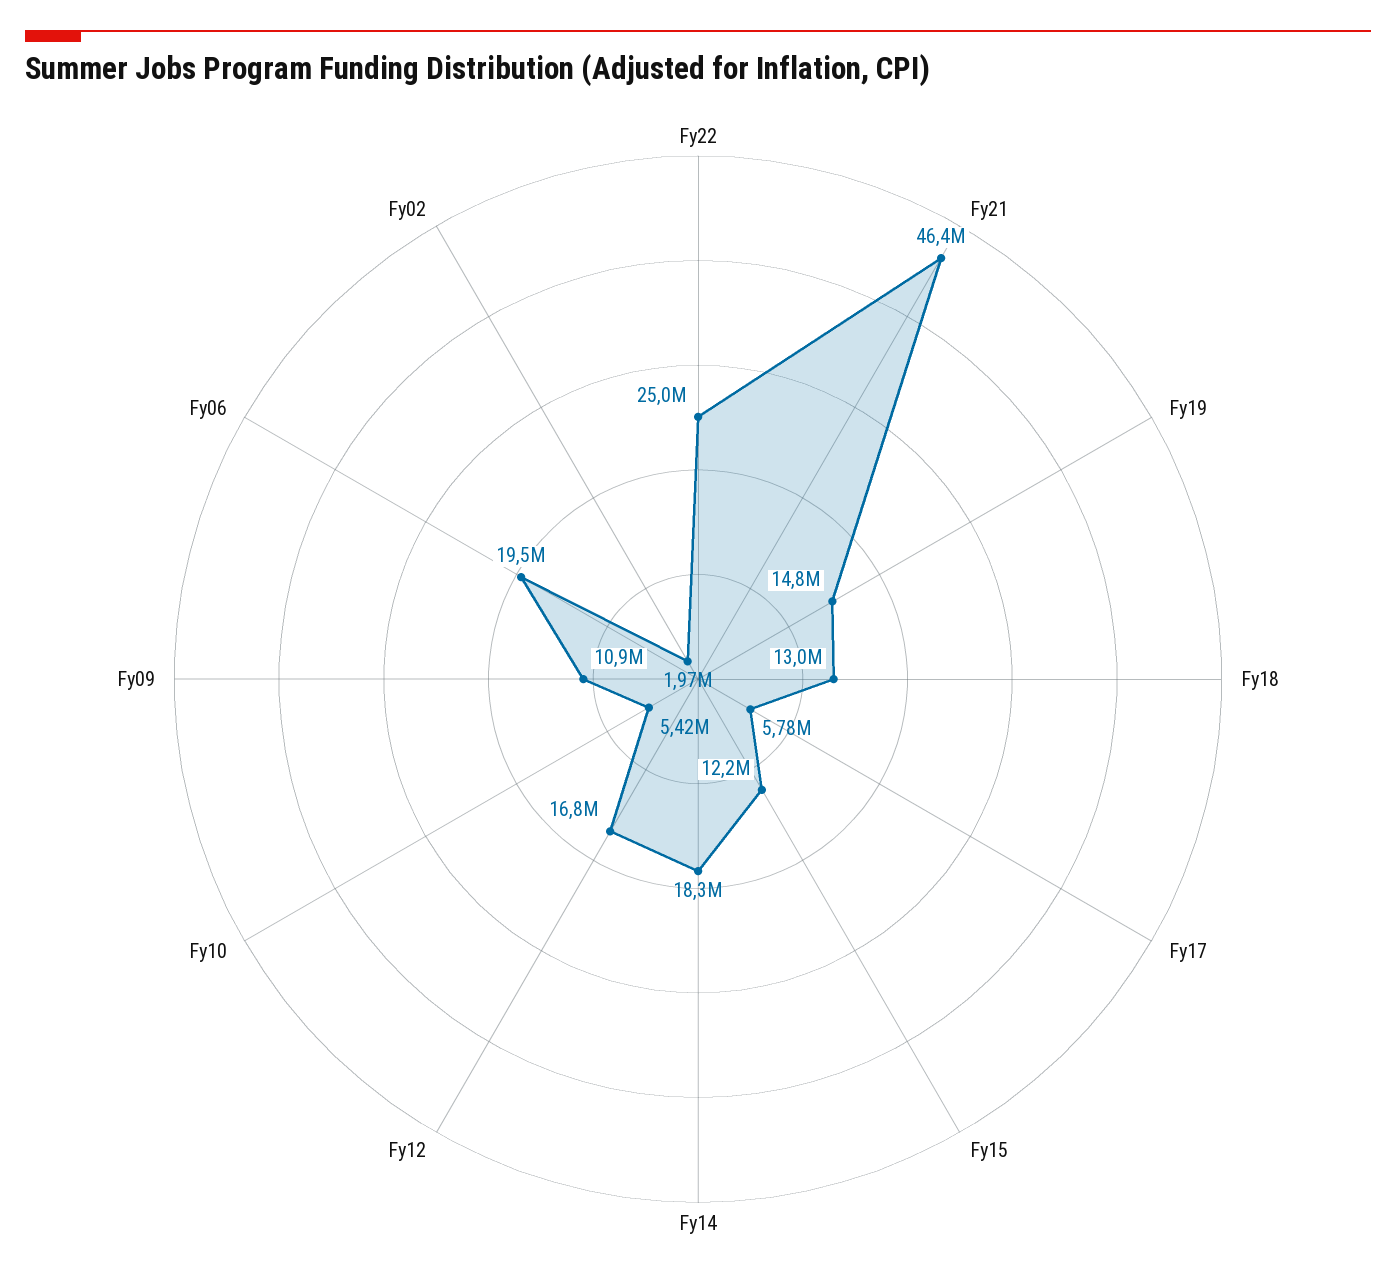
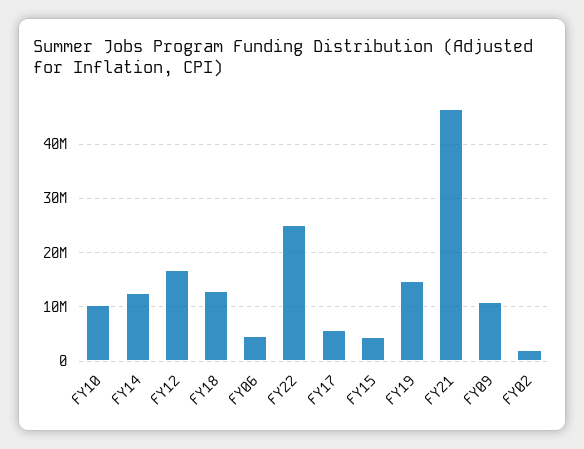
Fy15: 12200000 -> 4000000
Fy14: 18300000 -> 12000000
Fy10: 5420000 -> 10000000
Fy06: 19500000 -> 4000000

